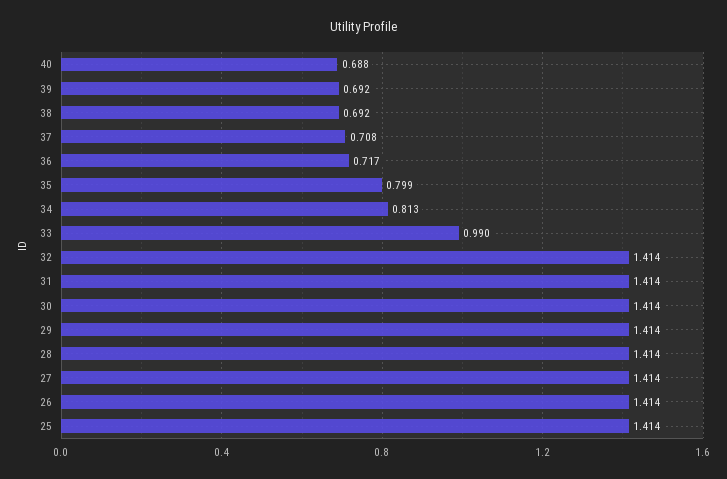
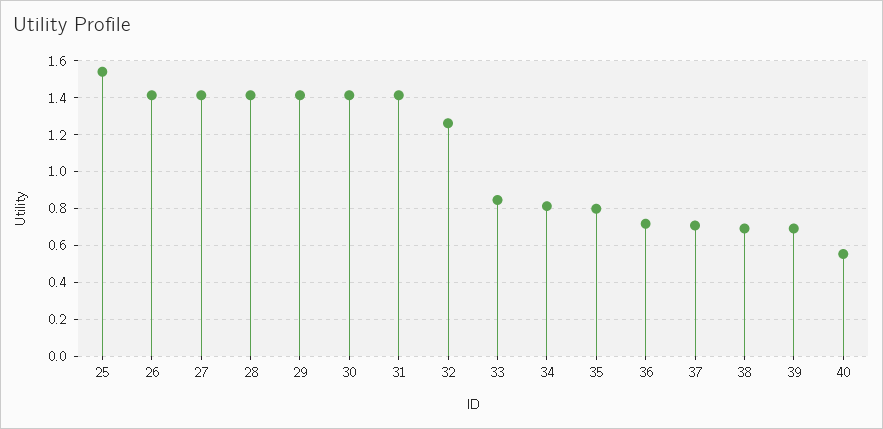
40: 0.688 -> 0.55
33: 0.99 -> 0.85
32: 1.414 -> 1.25
25: 1.414 -> 1.55

